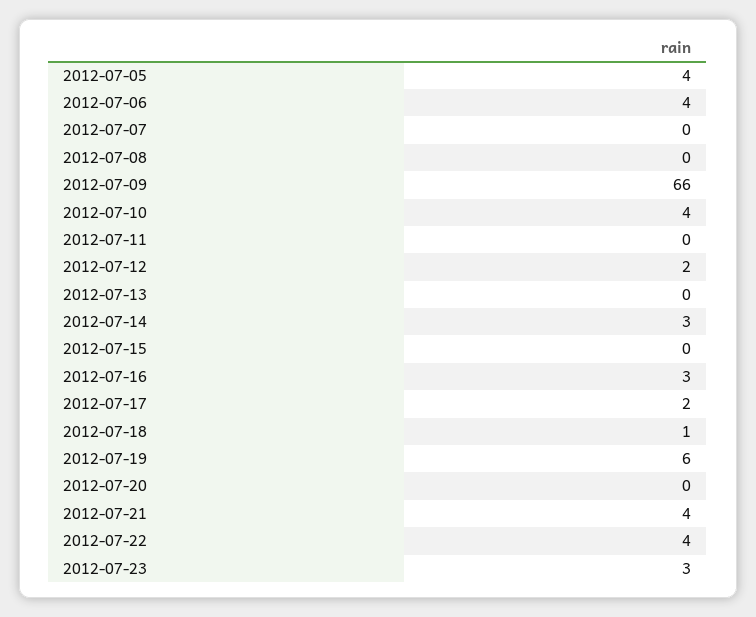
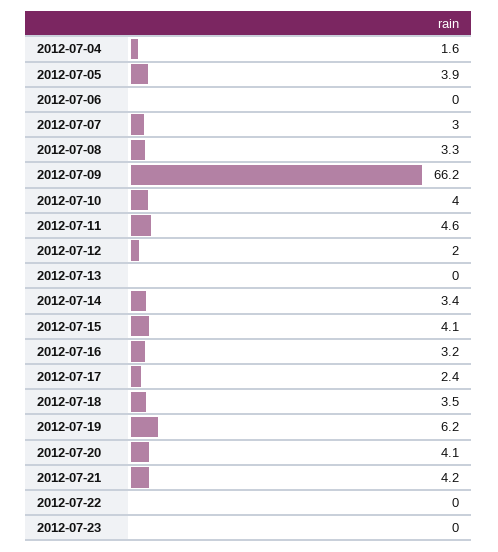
2012-07-06: 4 -> 0
2012-07-07: 0 -> 3
2012-07-08: 0 -> 3.3
2012-07-11: 0 -> 4.6
2012-07-15: 0 -> 4.1
2012-07-18: 1 -> 3.5
2012-07-20: 0 -> 4.1
2012-07-22: 4 -> 0
2012-07-23: 3 -> 0
2012-07-04: none -> 1.6

